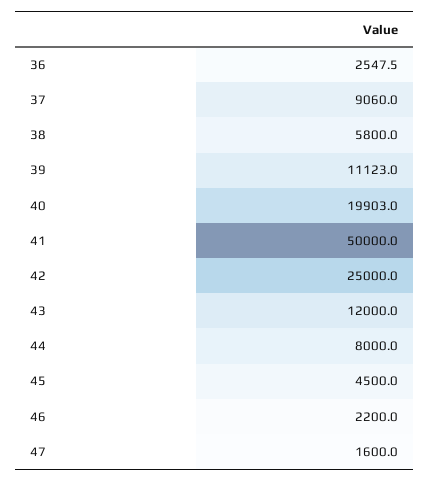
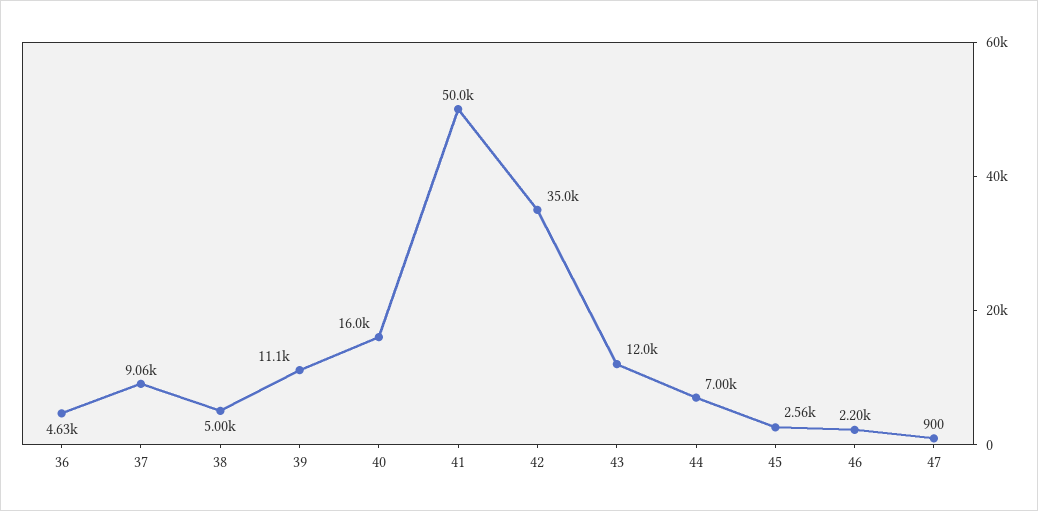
36: 2547.5 -> 4630
38: 5800 -> 5000
40: 19903 -> 16000
42: 25000 -> 35000
44: 8000 -> 7000
45: 4500 -> 2560
47: 1600 -> 900

